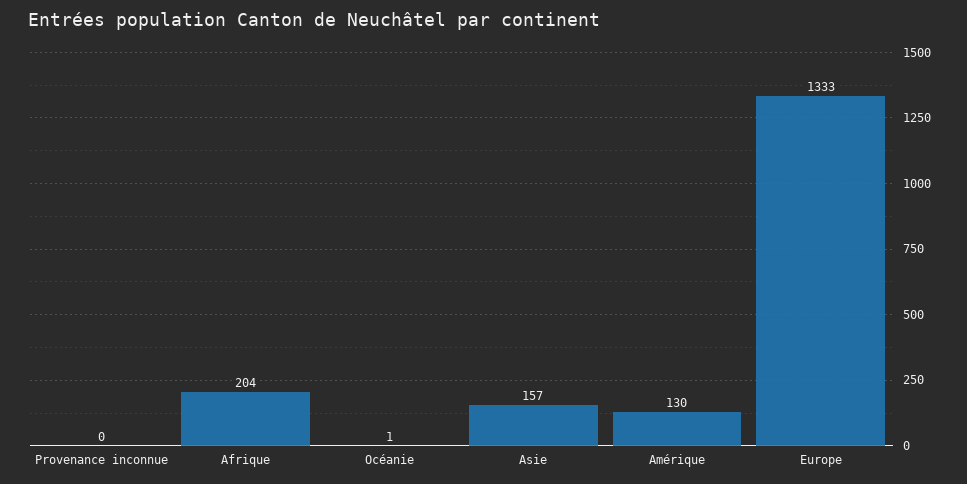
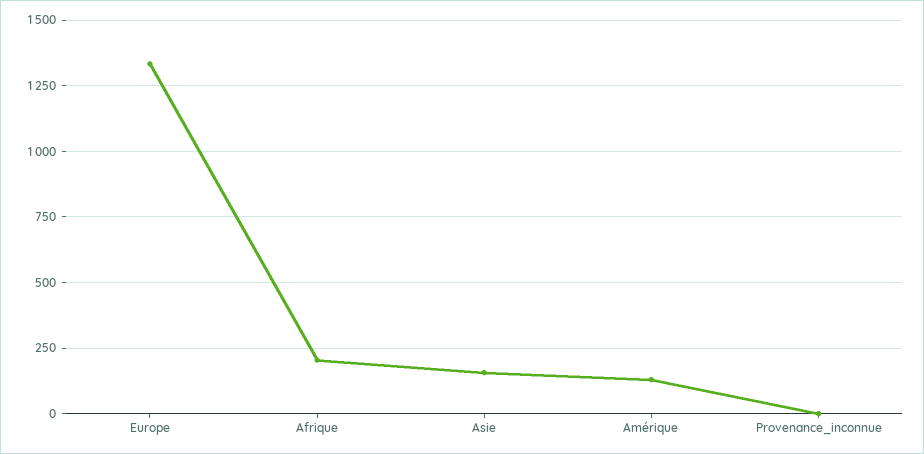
Océanie: 1 -> none

